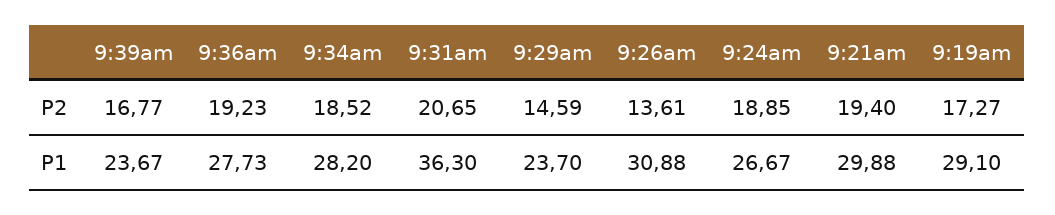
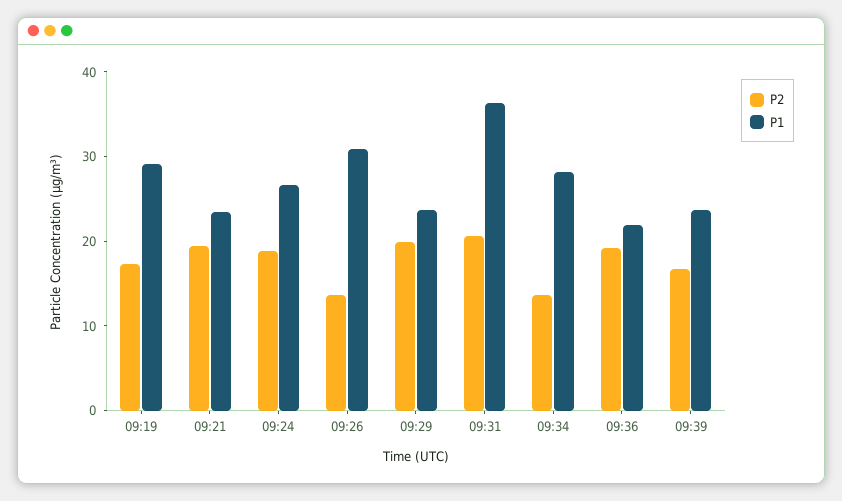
P2, 9:34am: 18.52 -> 14
P2, 9:29am: 14.59 -> 20
P1, 9:36am: 27.73 -> 22
P1, 9:21am: 29.88 -> 24

